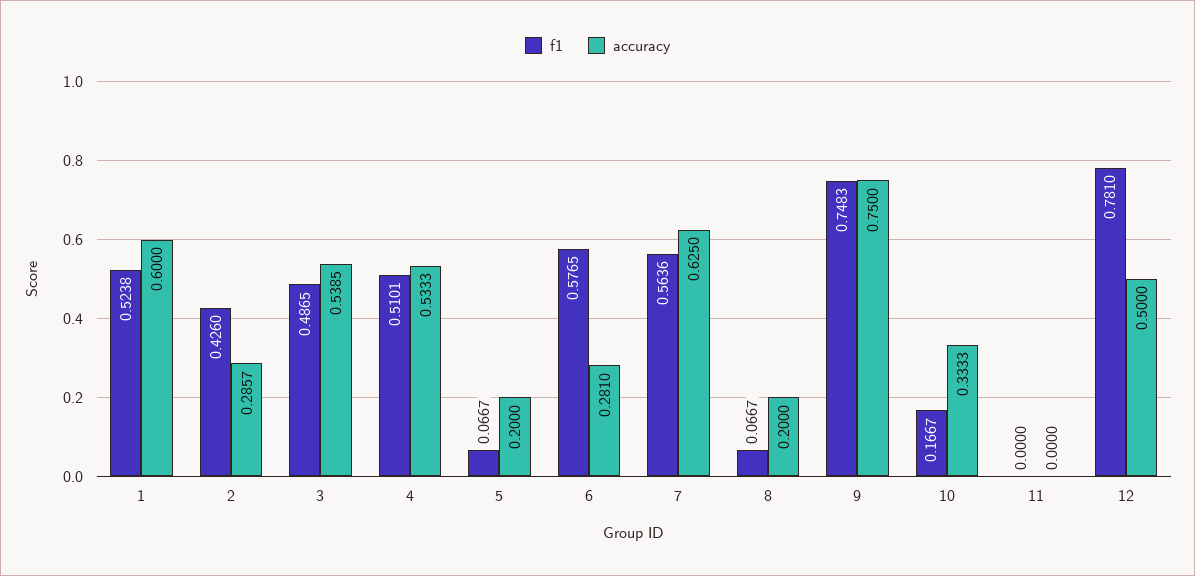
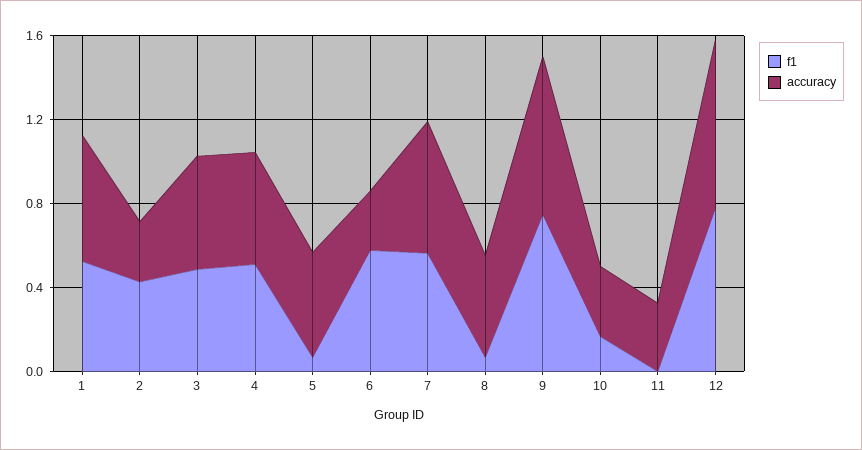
accuracy, 5: 0.2 -> 0.5
accuracy, 8: 0.2 -> 0.5
accuracy, 11: 0 -> 0.3
accuracy, 12: 0.5 -> 0.8

